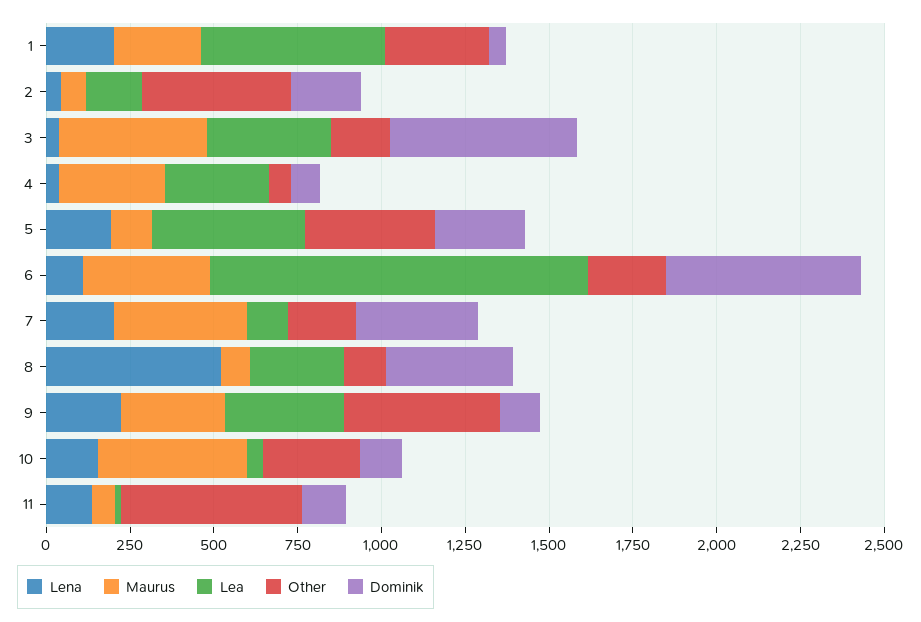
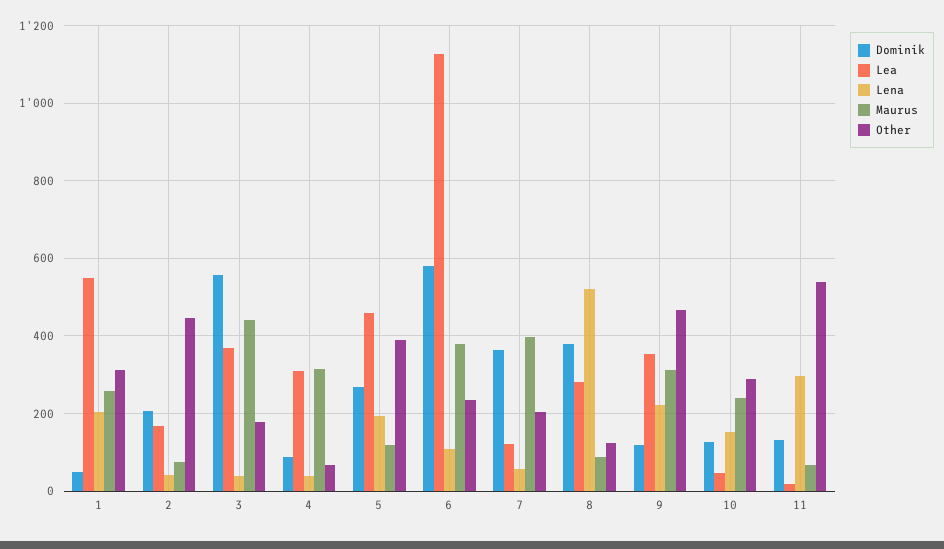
Lena, 7: 200 -> 60
Maurus, 10: 450 -> 240
Lena, 11: 150 -> 300

